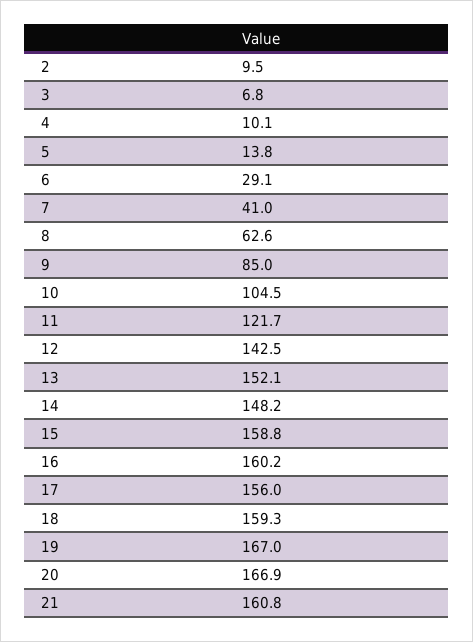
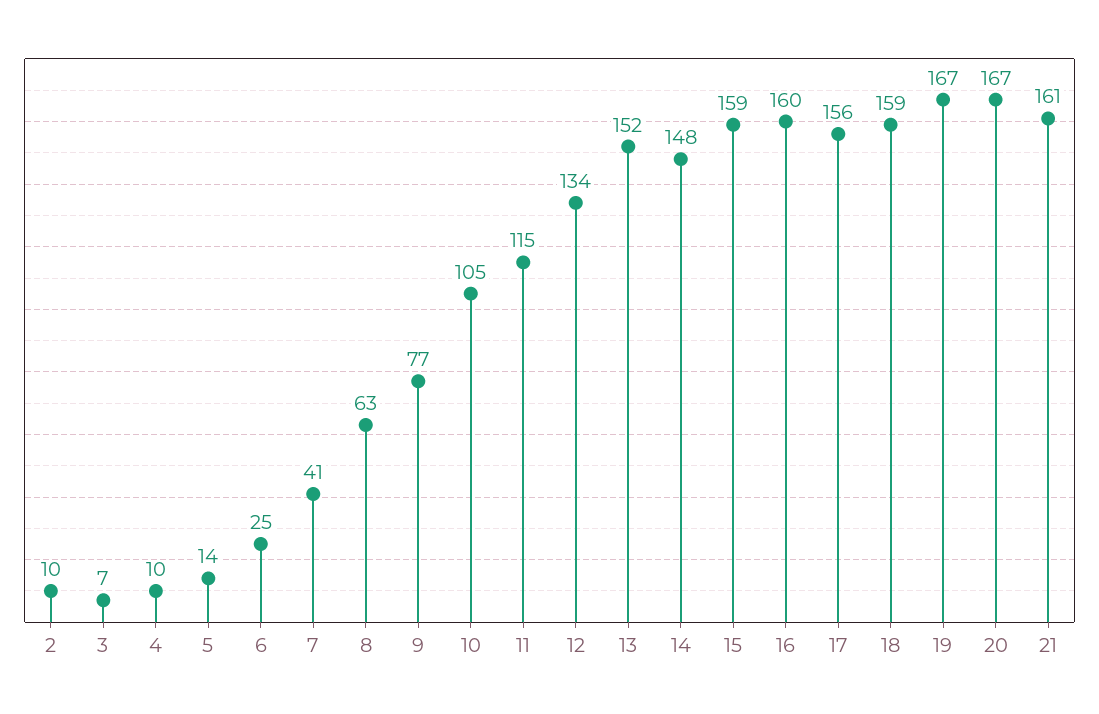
6: 29.1 -> 25
9: 85 -> 77
11: 121.7 -> 115
12: 142.5 -> 134

